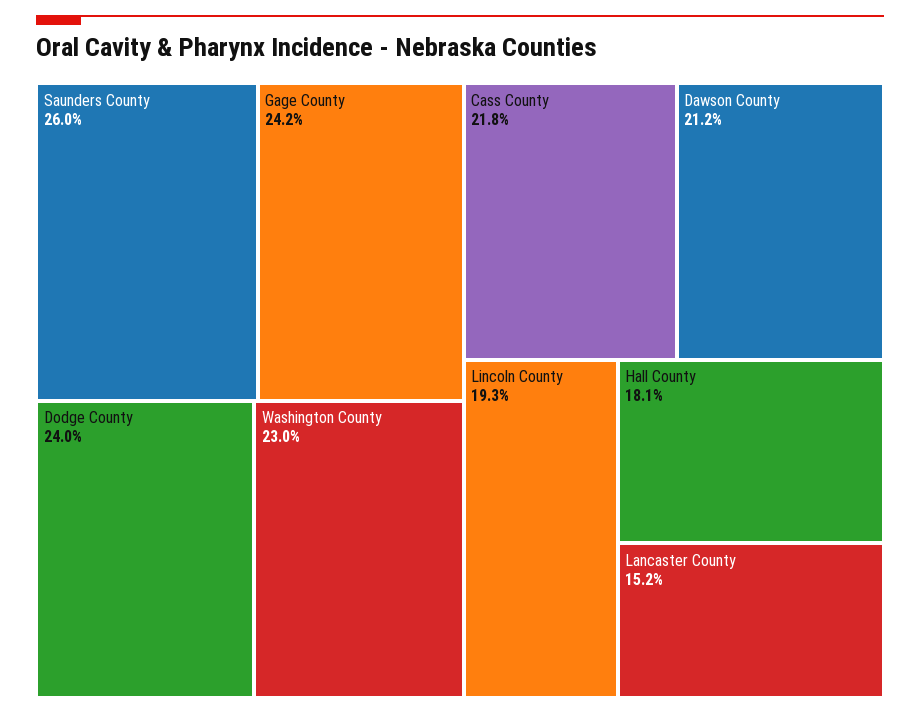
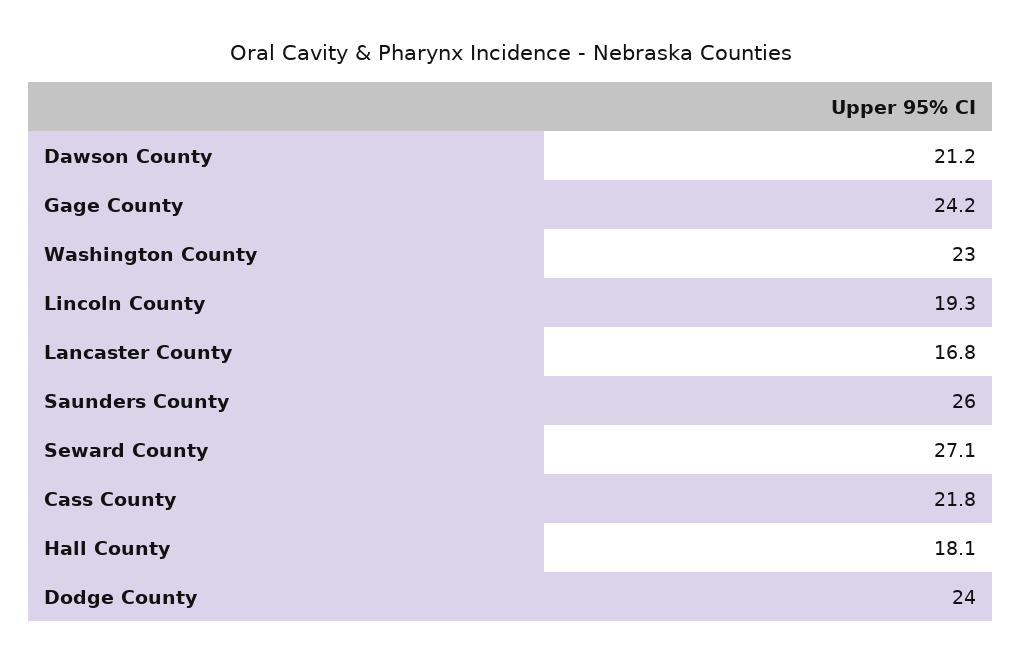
Lancaster County: 15.2 -> 16.8
Seward County: none -> 27.1

